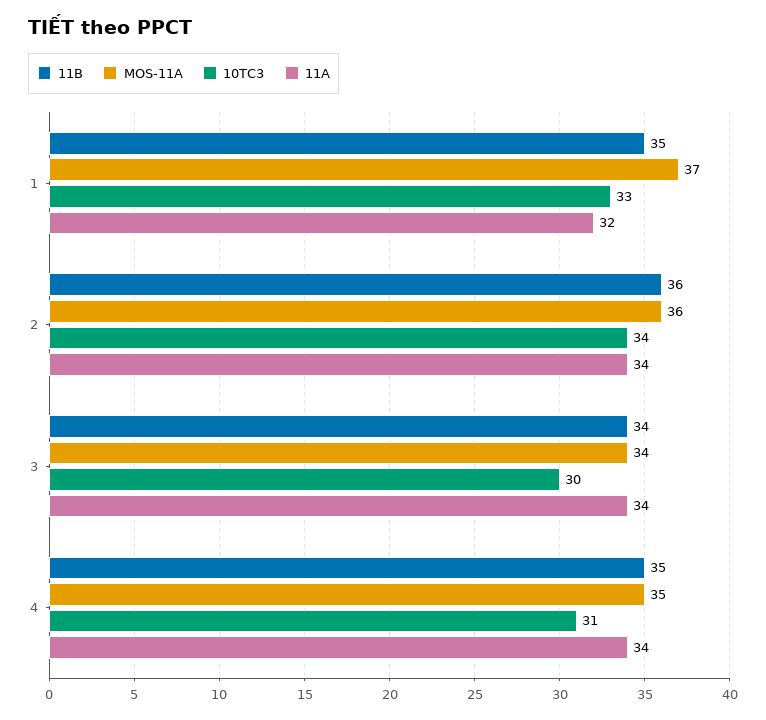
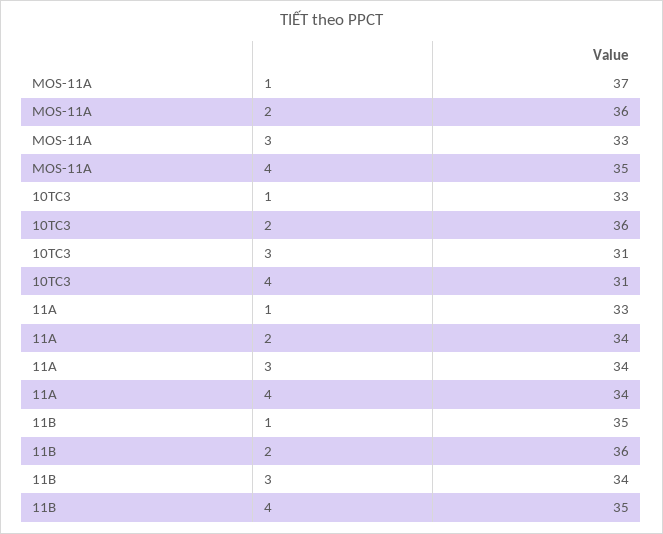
11A, 1: 32 -> 33
10TC3, 2: 34 -> 36
MOS-11A, 3: 34 -> 33
10TC3, 3: 30 -> 31

